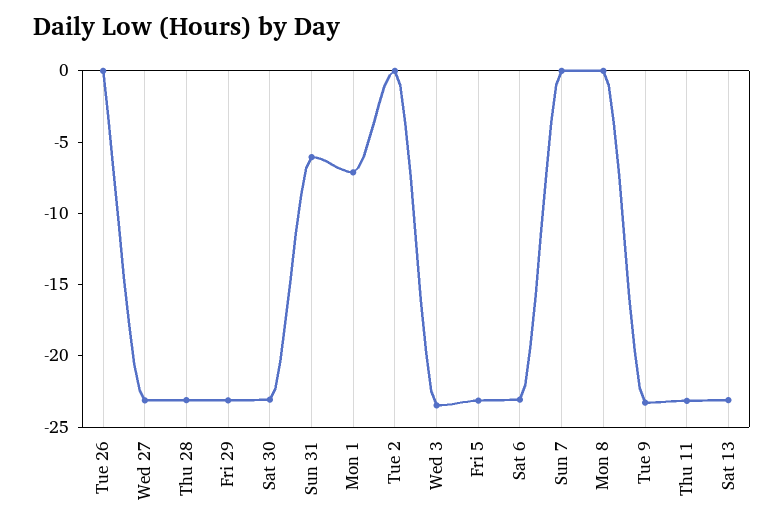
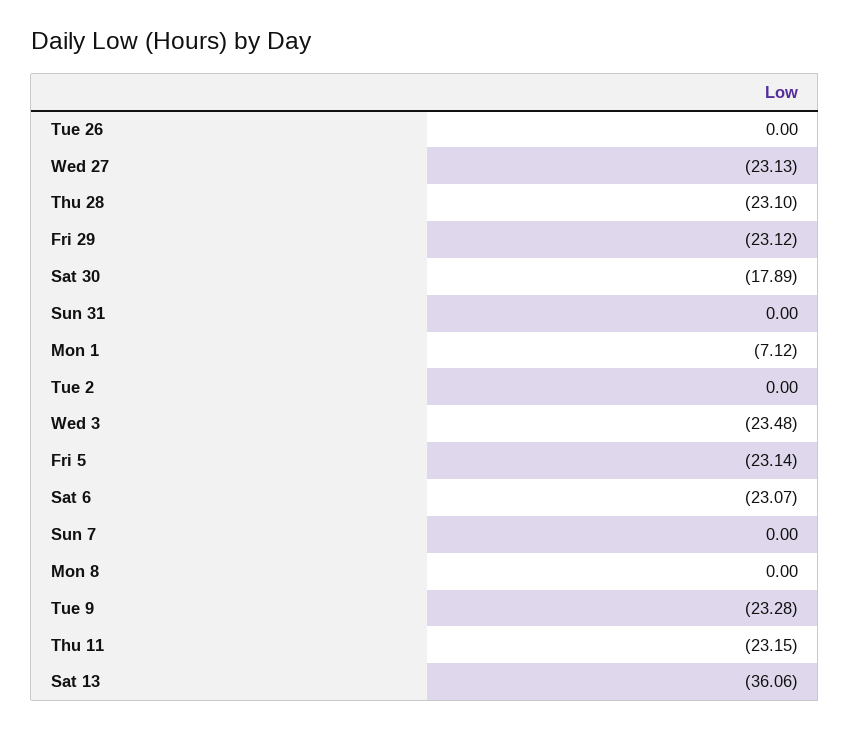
Sat 30: -23 -> -17.89
Sun 31: -6 -> 0
Sat 13: -23 -> -36.06

